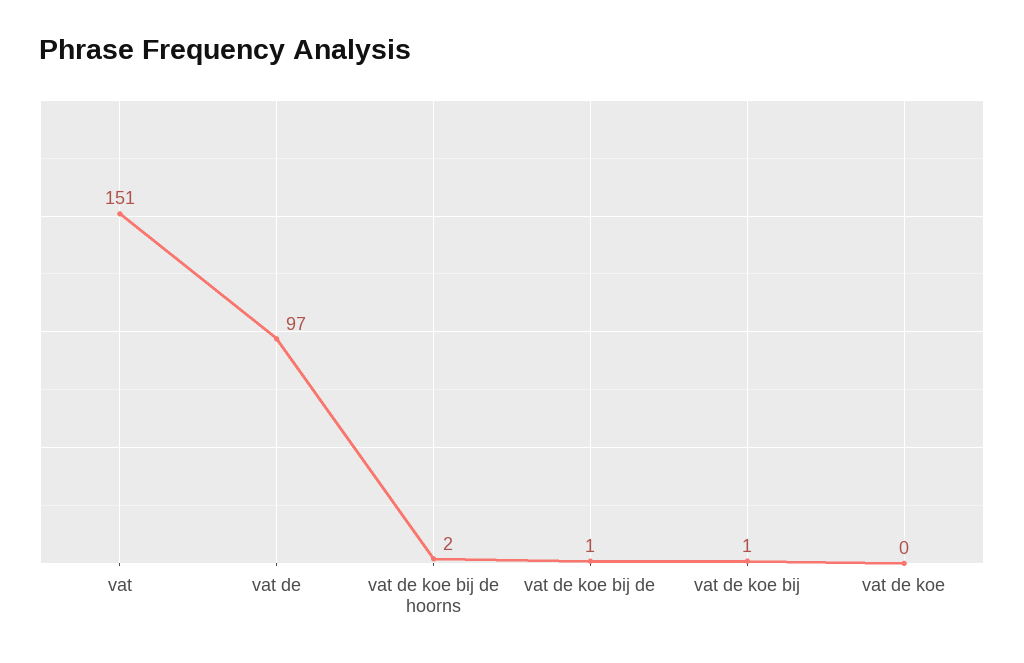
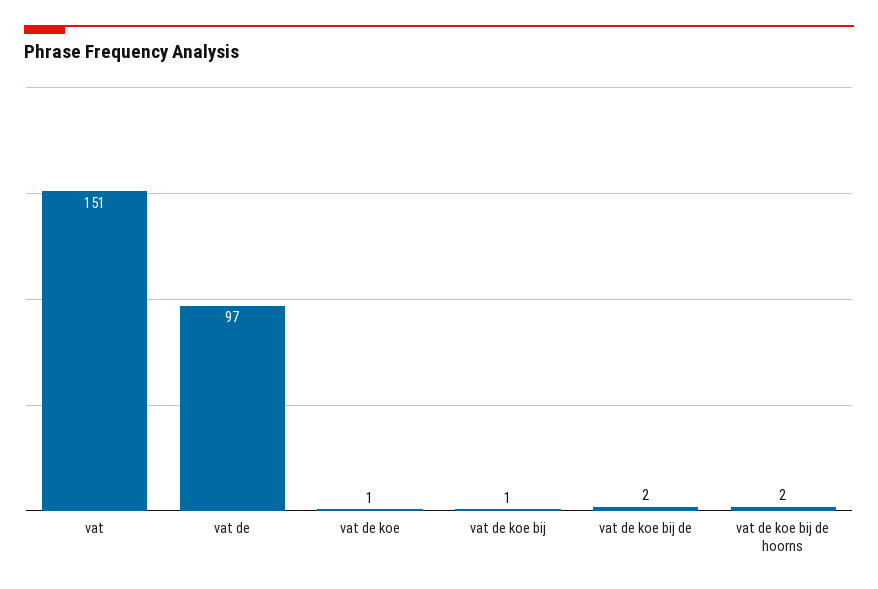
vat de koe bij de: 1 -> 2
vat de koe: 0 -> 1

